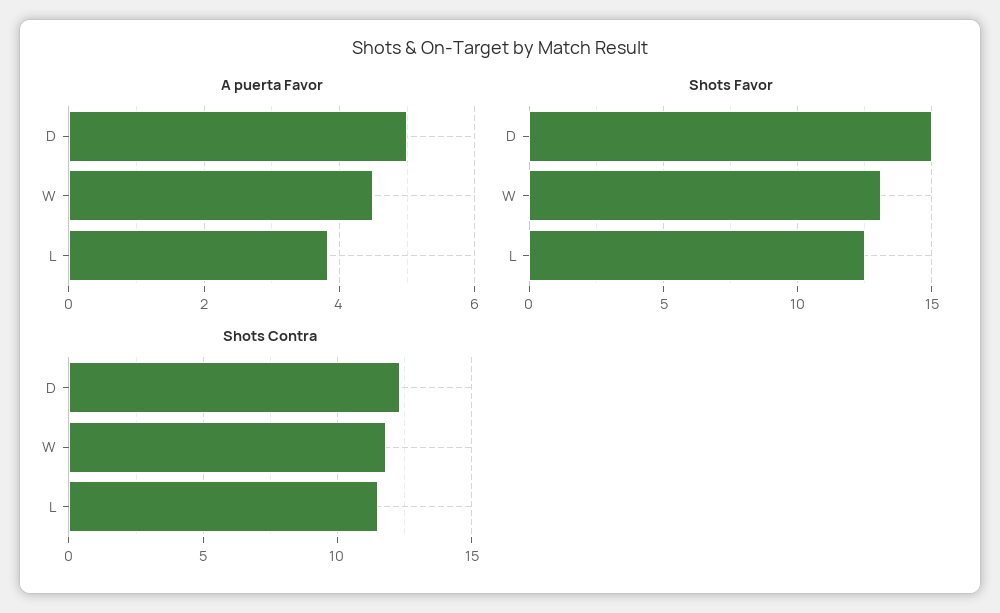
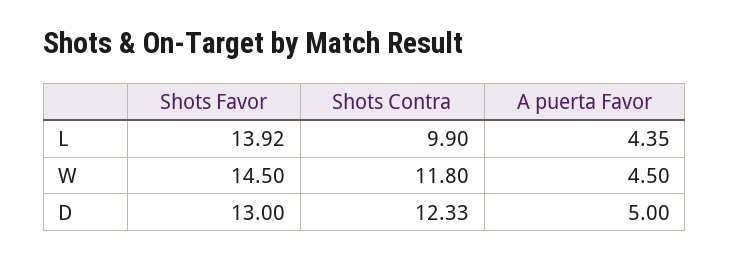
A puerta Favor, L: 3.8 -> 4.35
Shots Favor, D: 15 -> 13
Shots Favor, W: 13 -> 14.5
Shots Favor, L: 12.5 -> 13.92
Shots Contra, L: 11.5 -> 9.9

